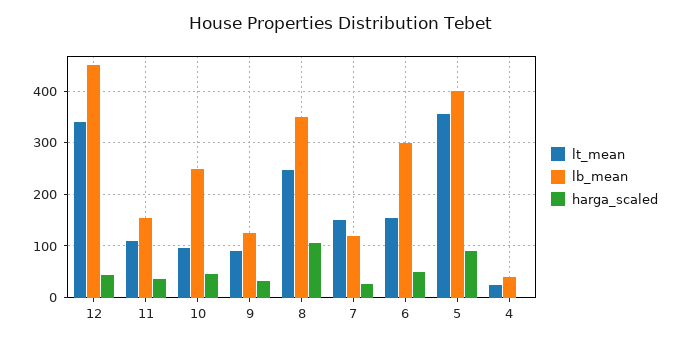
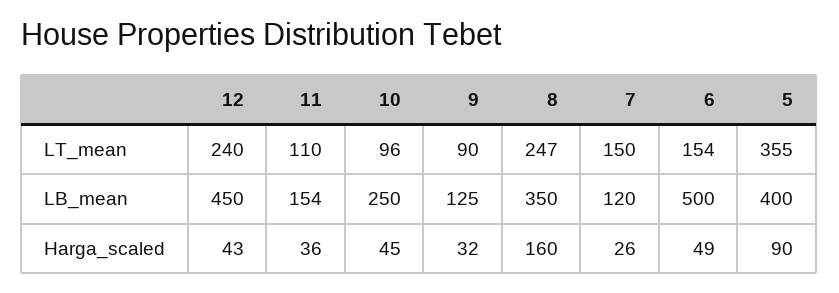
lt_mean, 12: 340 -> 240
harga_scaled, 8: 100 -> 160
lb_mean, 6: 300 -> 500
lt_mean, 4: 20 -> none
lb_mean, 4: 40 -> none
harga_scaled, 4: 0 -> none

